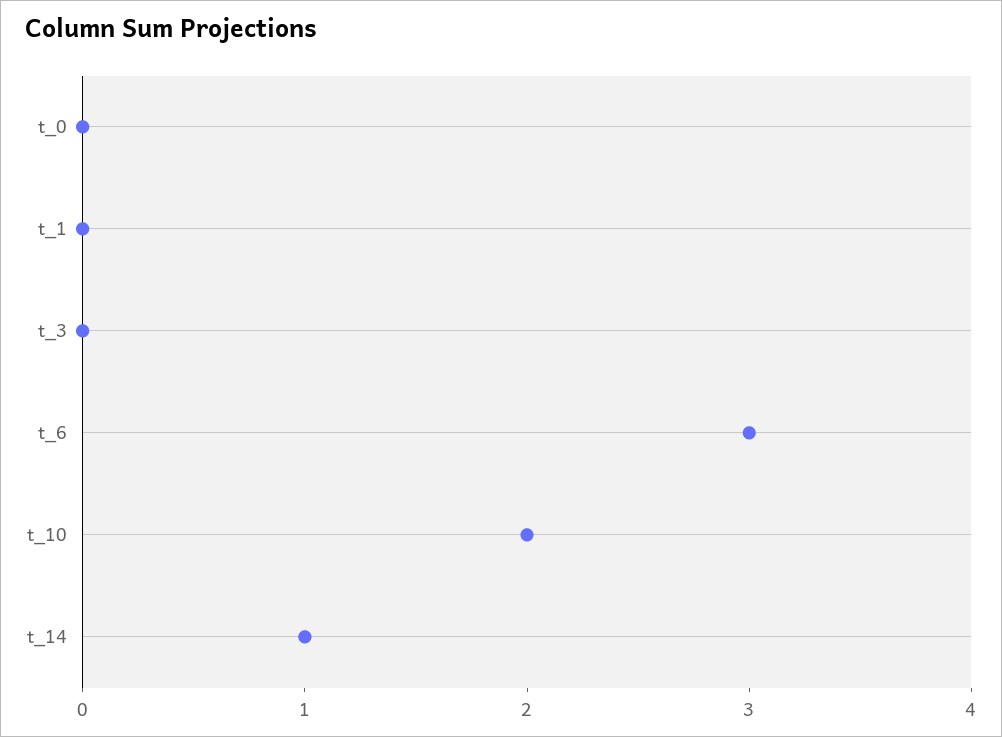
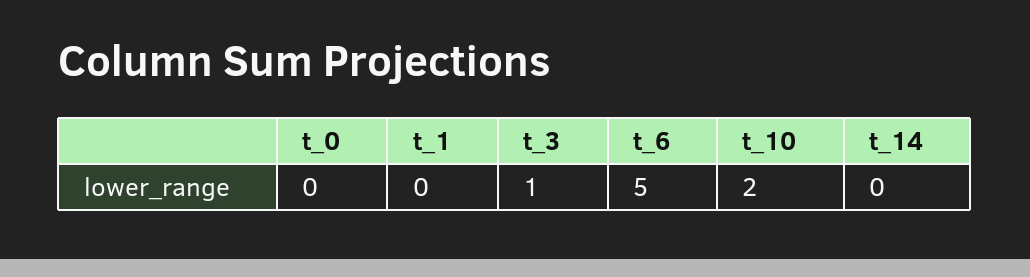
t_3: 0 -> 1
t_6: 3 -> 5
t_14: 1 -> 0

